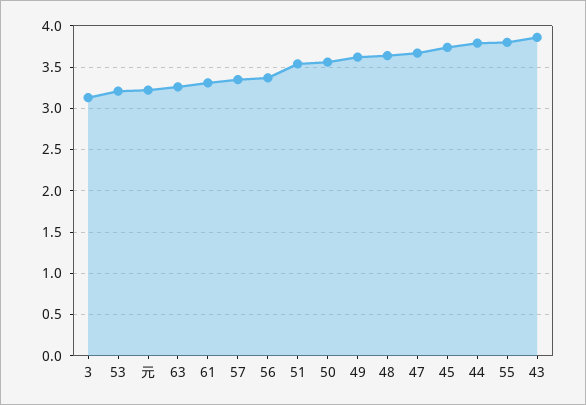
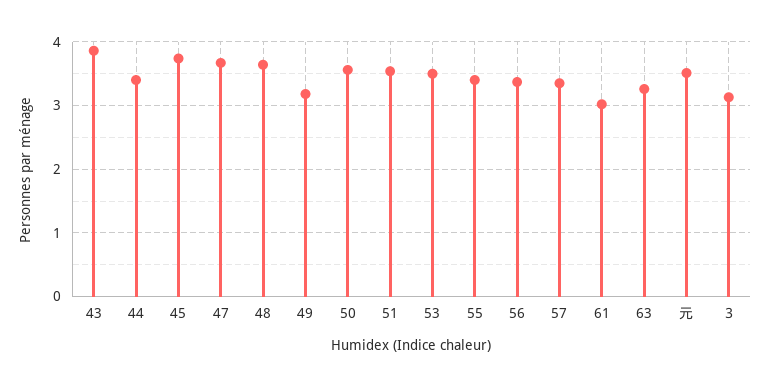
53: 3.2 -> 3.5
元: 3.2 -> 3.5
61: 3.3 -> 3
49: 3.6 -> 3.2
44: 3.8 -> 3.4
55: 3.8 -> 3.4

